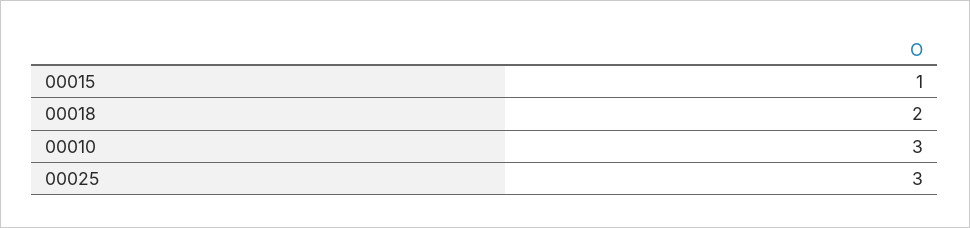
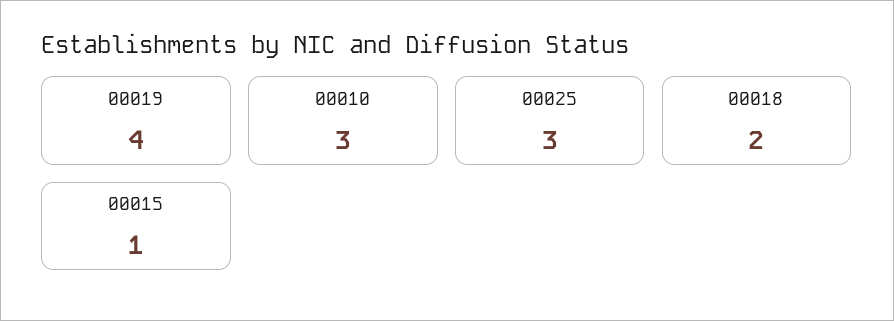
00019: none -> 4

